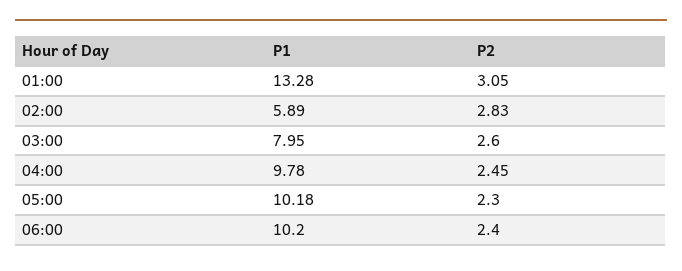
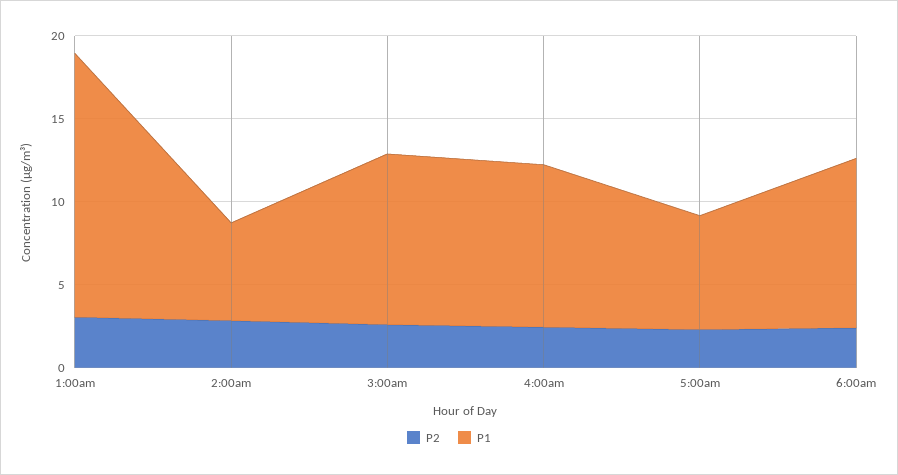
P1, 01:00: 13.28 -> 16
P1, 03:00: 7.95 -> 10
P1, 05:00: 10.18 -> 7

